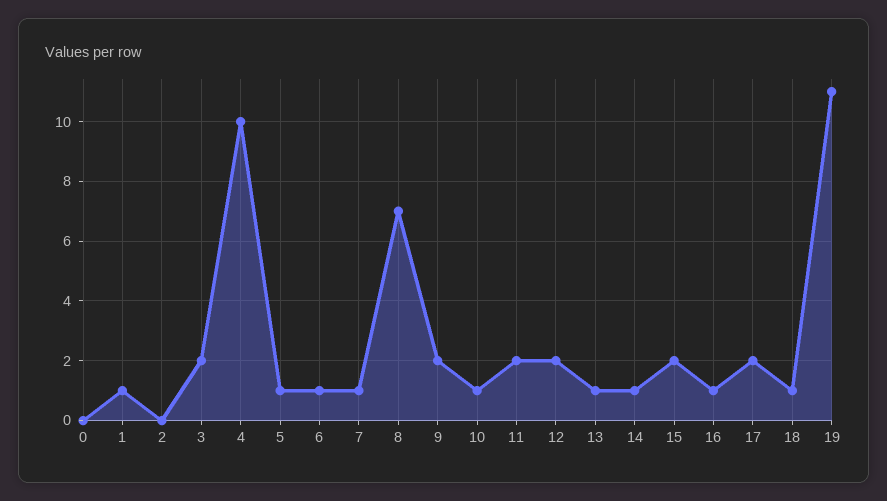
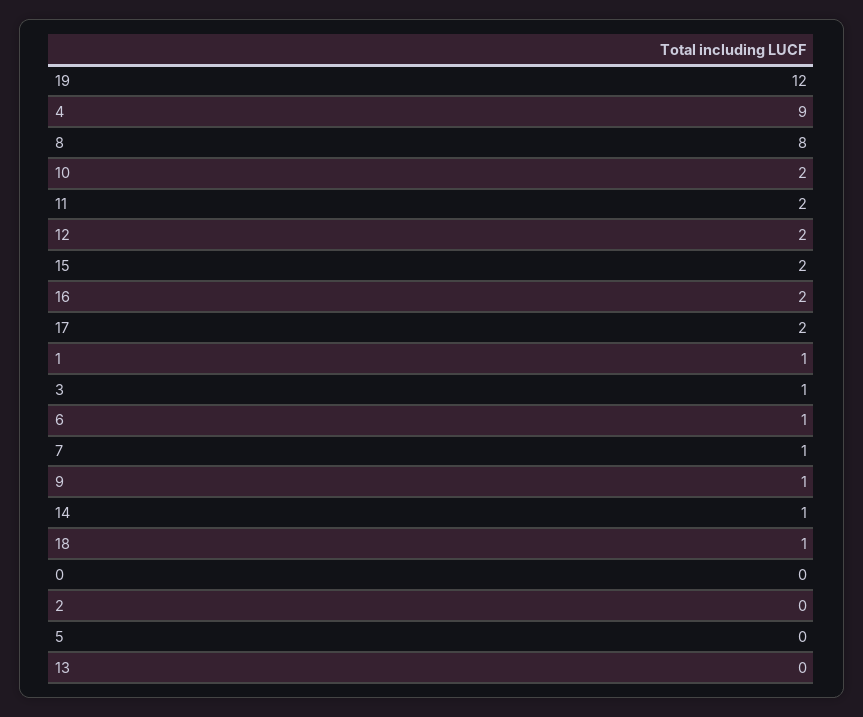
3: 2 -> 1
4: 10 -> 9
5: 1 -> 0
8: 7 -> 8
9: 2 -> 1
10: 1 -> 2
13: 1 -> 0
16: 1 -> 2
19: 11 -> 12

